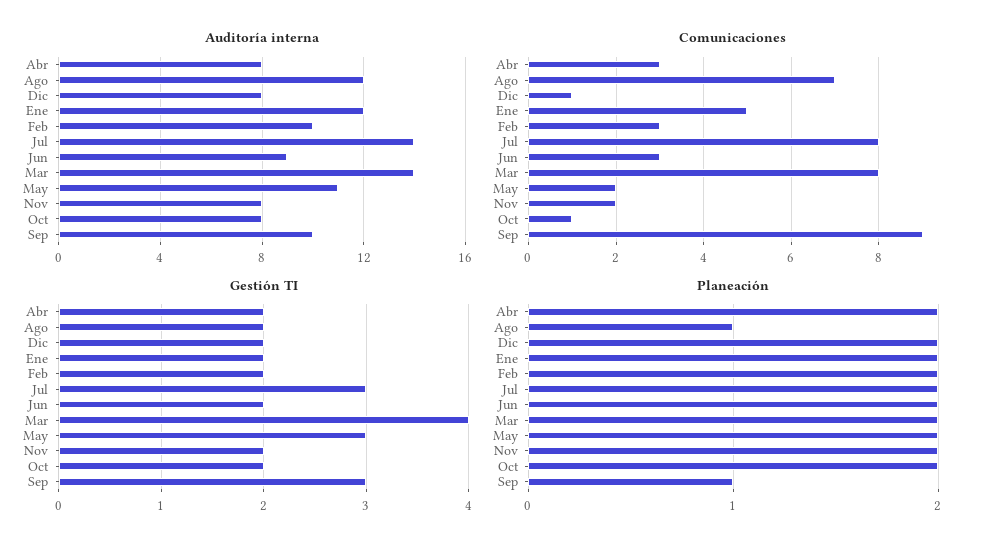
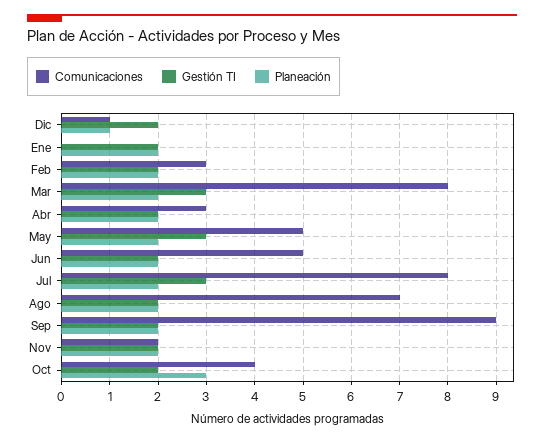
Auditoría interna, Abr: 8 -> none
Auditoría interna, Ago: 12 -> none
Auditoría interna, Dic: 8 -> none
Auditoría interna, Ene: 12 -> none
Auditoría interna, Feb: 10 -> none
Auditoría interna, Jul: 14 -> none
Auditoría interna, Jun: 9 -> none
Auditoría interna, Mar: 14 -> none
Auditoría interna, May: 11 -> none
Auditoría interna, Nov: 8 -> none
Auditoría interna, Oct: 8 -> none
Auditoría interna, Sep: 10 -> none
Comunicaciones, Ene: 5 -> 0
Comunicaciones, Jun: 3 -> 5
Comunicaciones, May: 2 -> 5
Comunicaciones, Oct: 1 -> 4
Gestión TI, Mar: 4 -> 3
Gestión TI, Sep: 3 -> 2
Planeación, Ago: 1 -> 2
Planeación, Dic: 2 -> 1
Planeación, Oct: 2 -> 3
Planeación, Sep: 1 -> 2

